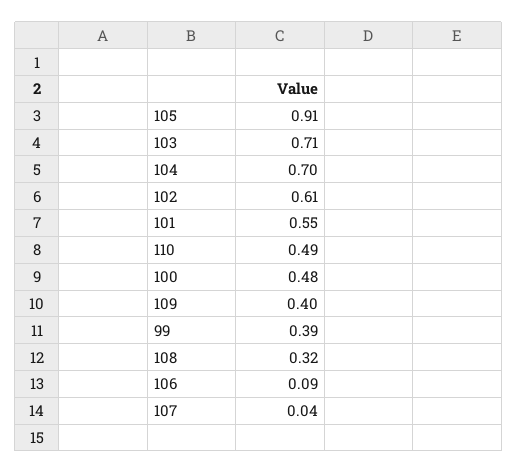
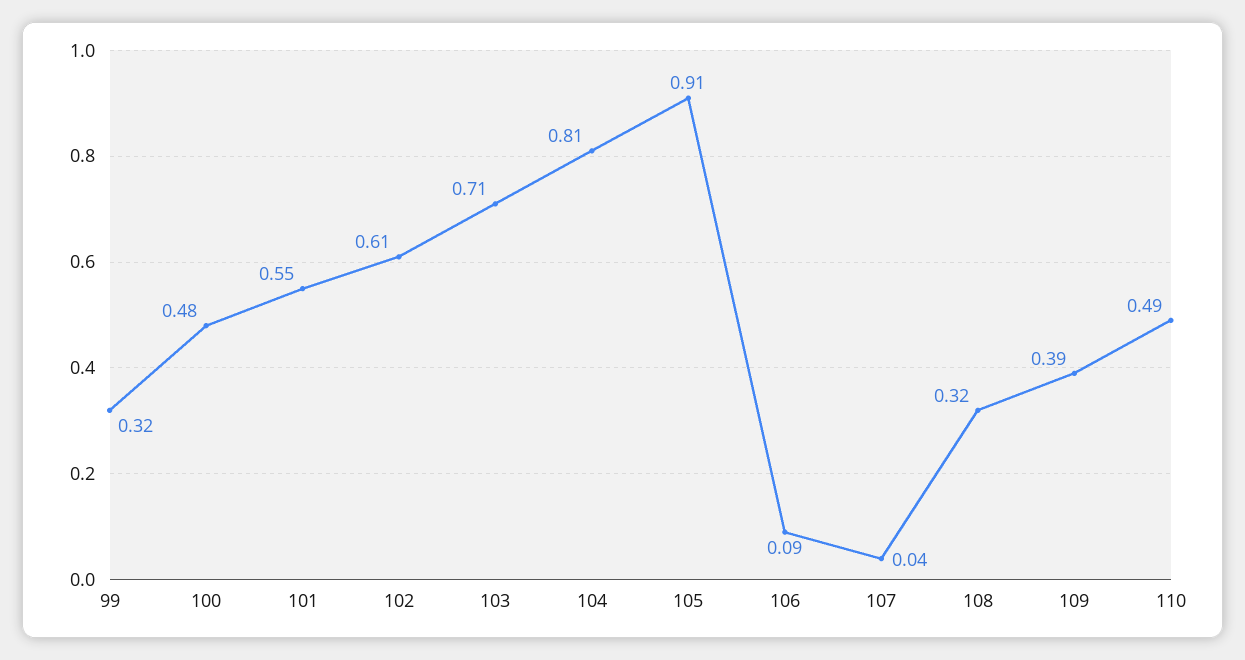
104: 0.7 -> 0.81
109: 0.4 -> 0.39
99: 0.39 -> 0.32

